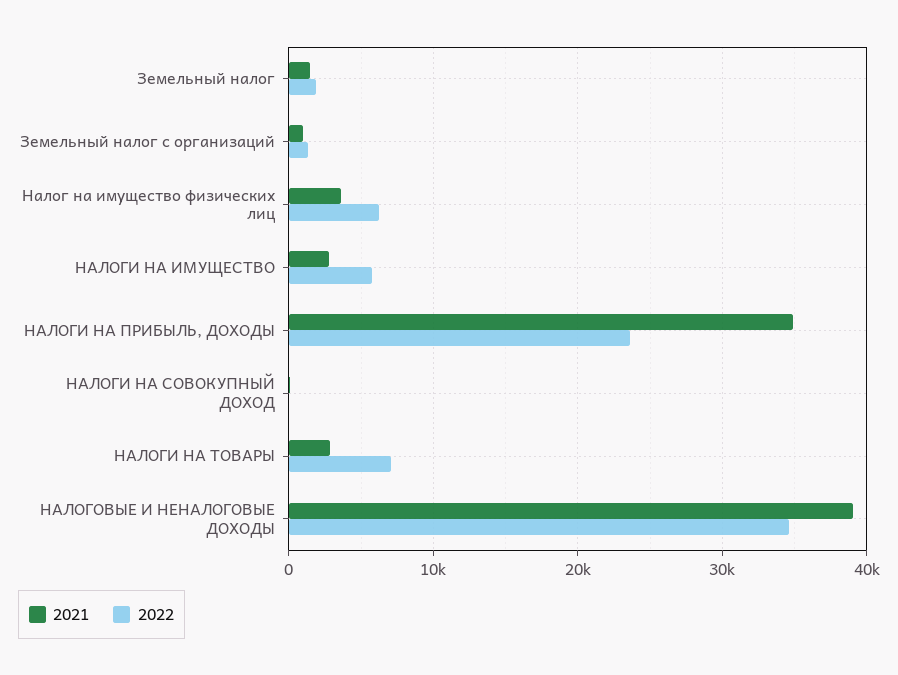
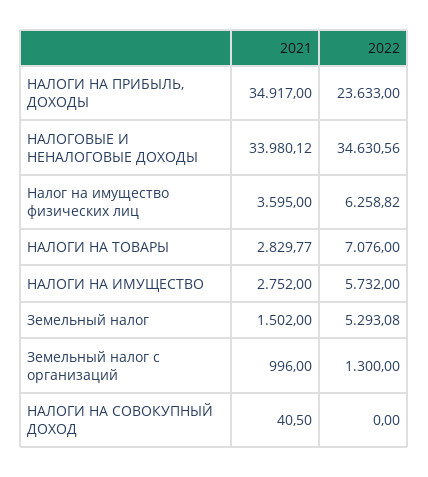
2022, Земельный налог: 2000 -> 5293.08
2021, НАЛОГОВЫЕ И НЕНАЛОГОВЫЕ ДОХОДЫ: 39000 -> 33980.12

